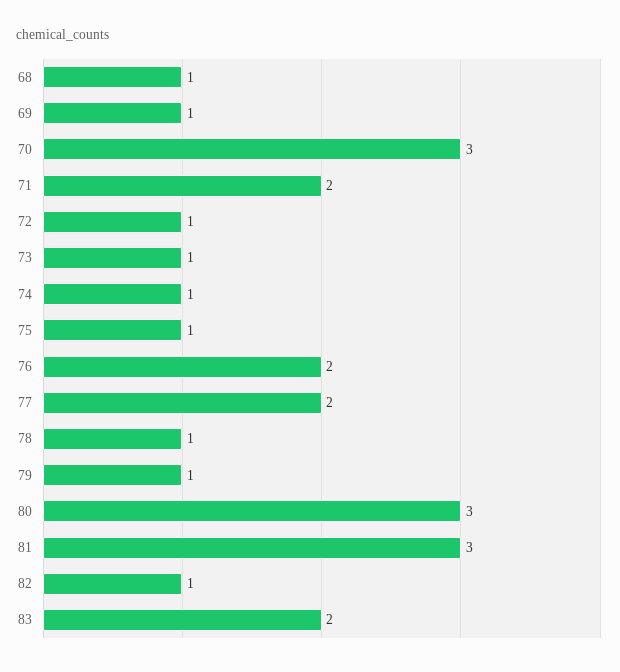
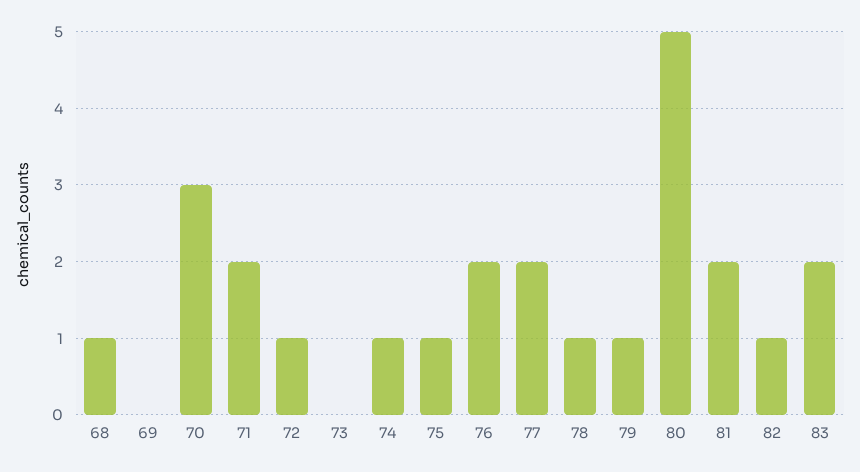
69: 1 -> 0
73: 1 -> 0
80: 3 -> 5
81: 3 -> 2

